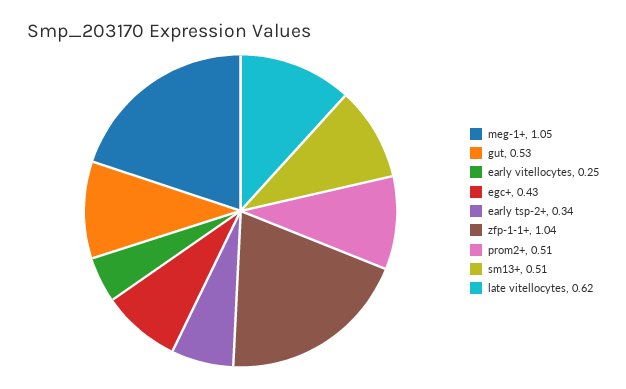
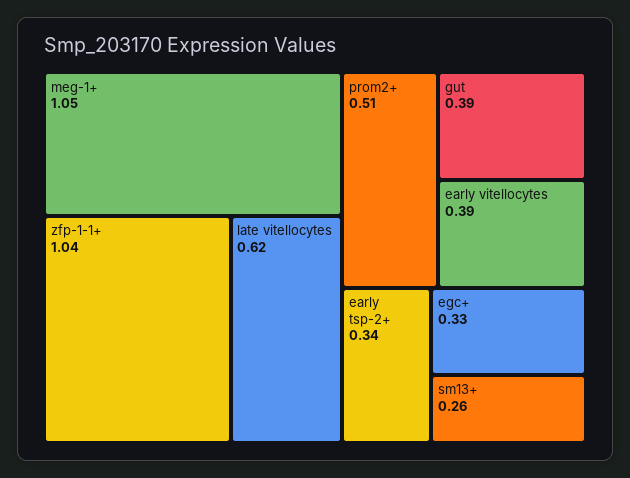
gut: 0.53 -> 0.39
early vitellocytes: 0.25 -> 0.39
egc+: 0.43 -> 0.33
sm13+: 0.51 -> 0.26

